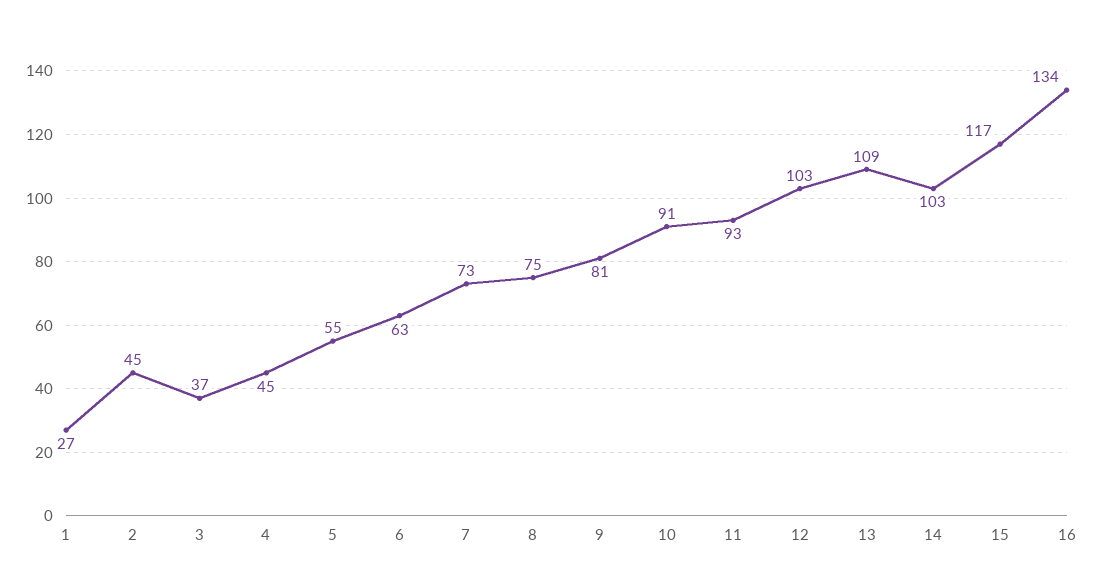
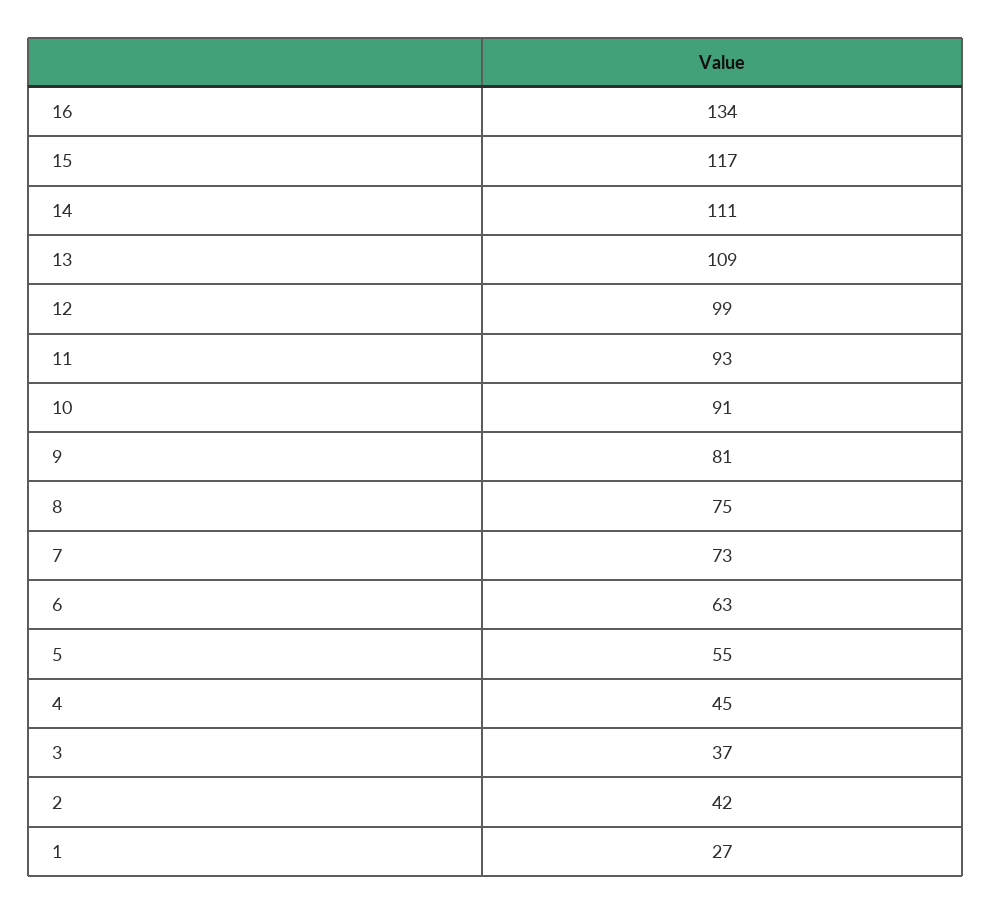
2: 45 -> 42
12: 103 -> 99
14: 103 -> 111

